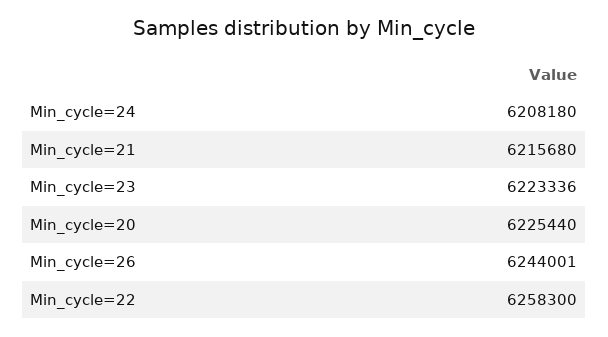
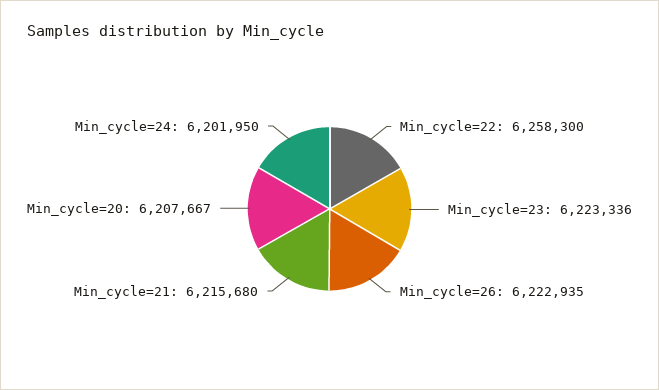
Min_cycle=24: 6208180 -> 6201950
Min_cycle=20: 6225440 -> 6207667
Min_cycle=26: 6244001 -> 6222935

